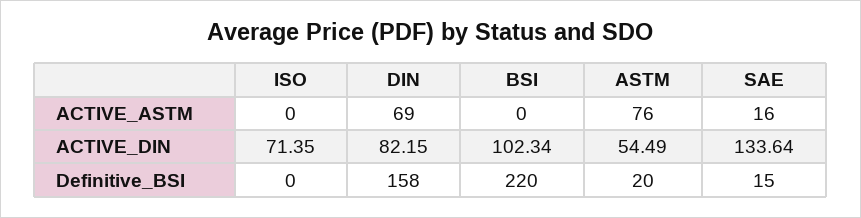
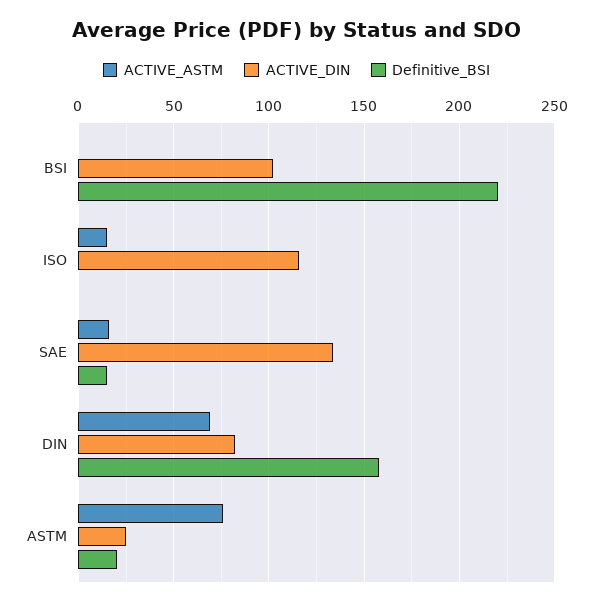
ACTIVE_ASTM, ISO: 0 -> 15
ACTIVE_DIN, ISO: 71.35 -> 115
ACTIVE_DIN, ASTM: 54.49 -> 25

